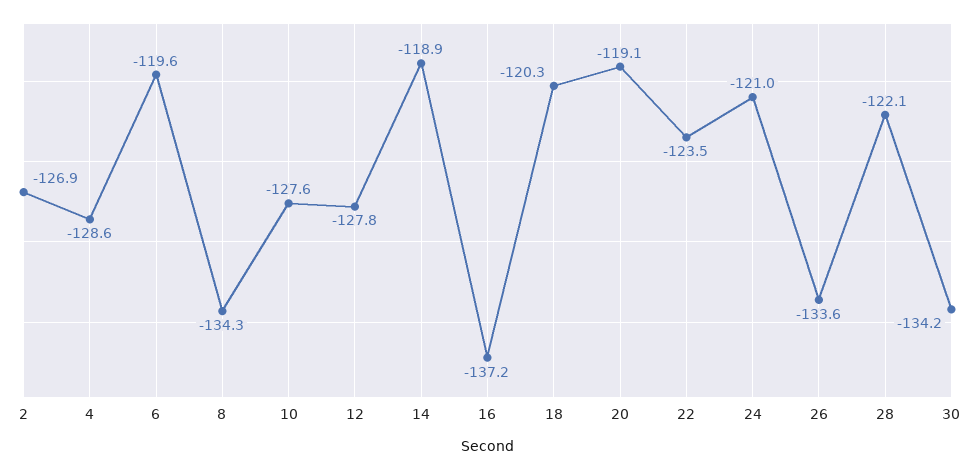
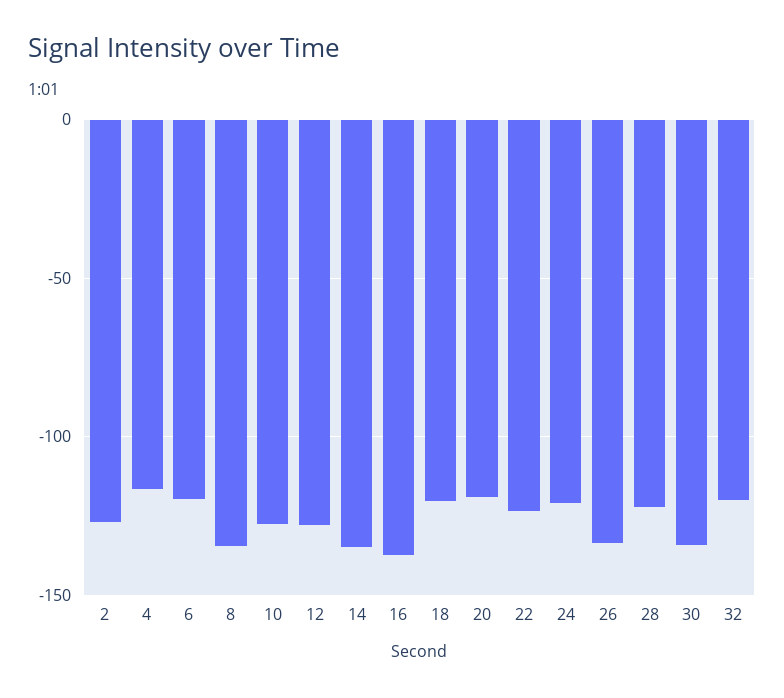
4: -128.6 -> -115
14: -118.9 -> -135
32: none -> -120

